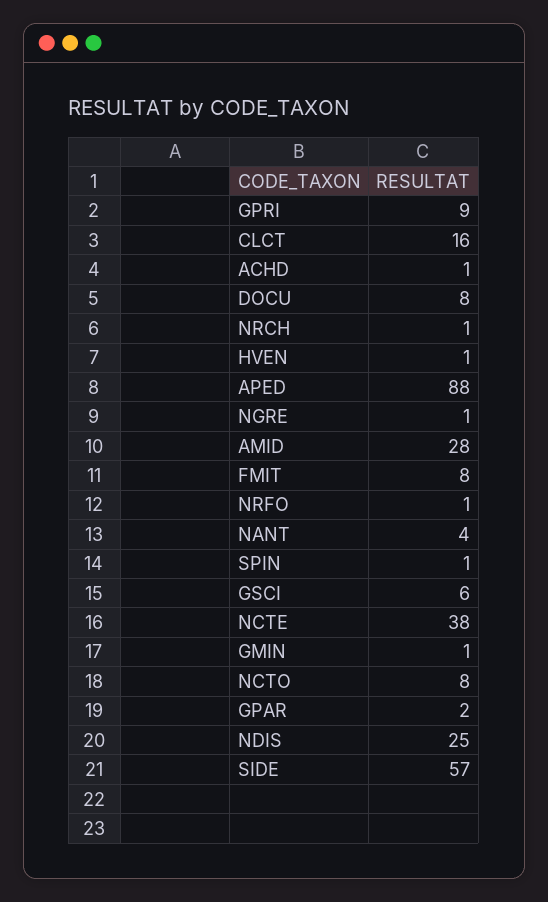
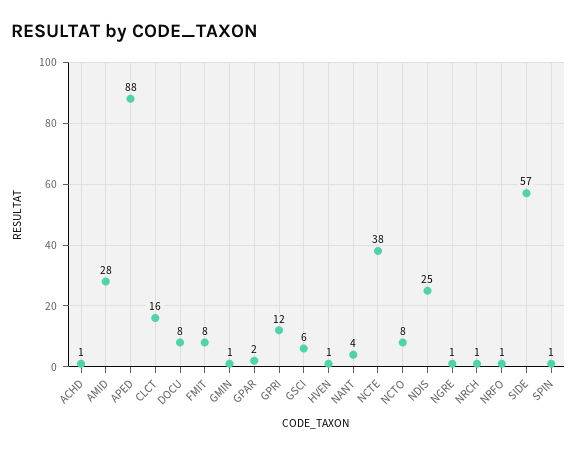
GPRI: 9 -> 12

